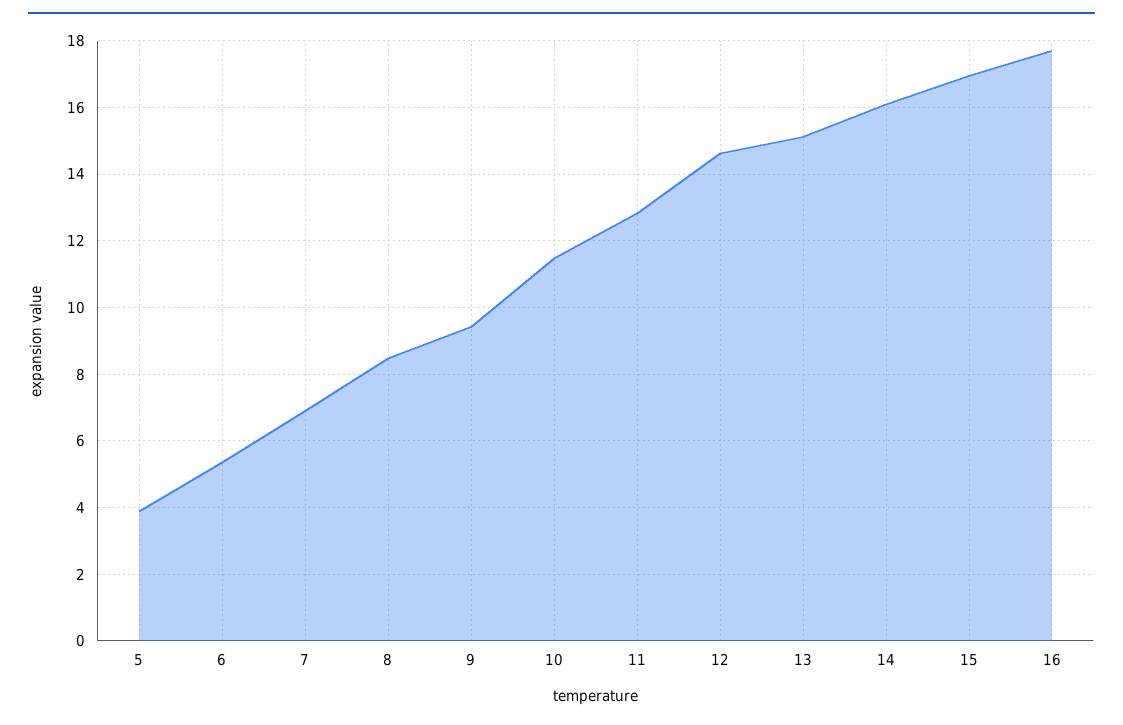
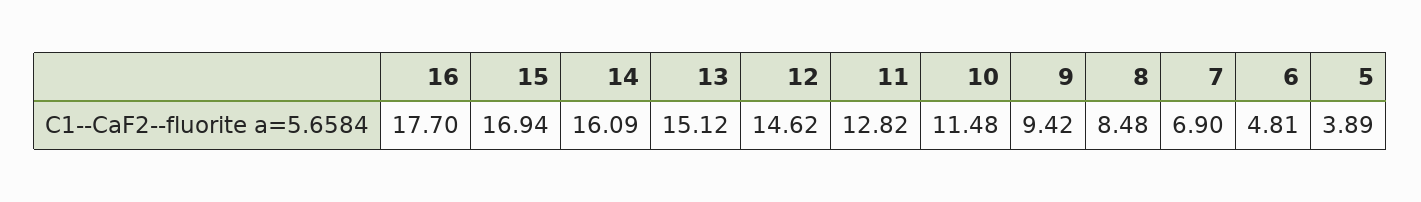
6: 5.4 -> 4.81

